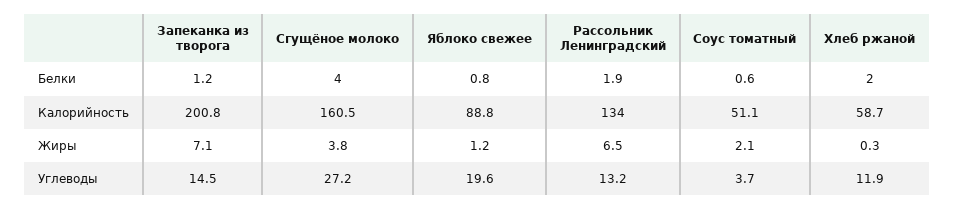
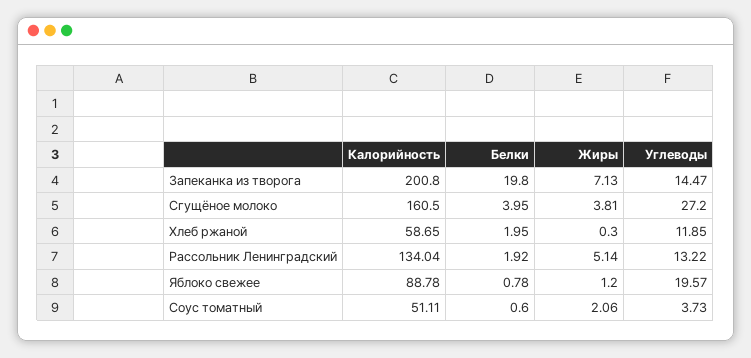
Запеканка из творога, Белки: 1.2 -> 19.8
Рассольник Ленинградский, Жиры: 6.5 -> 5.14

